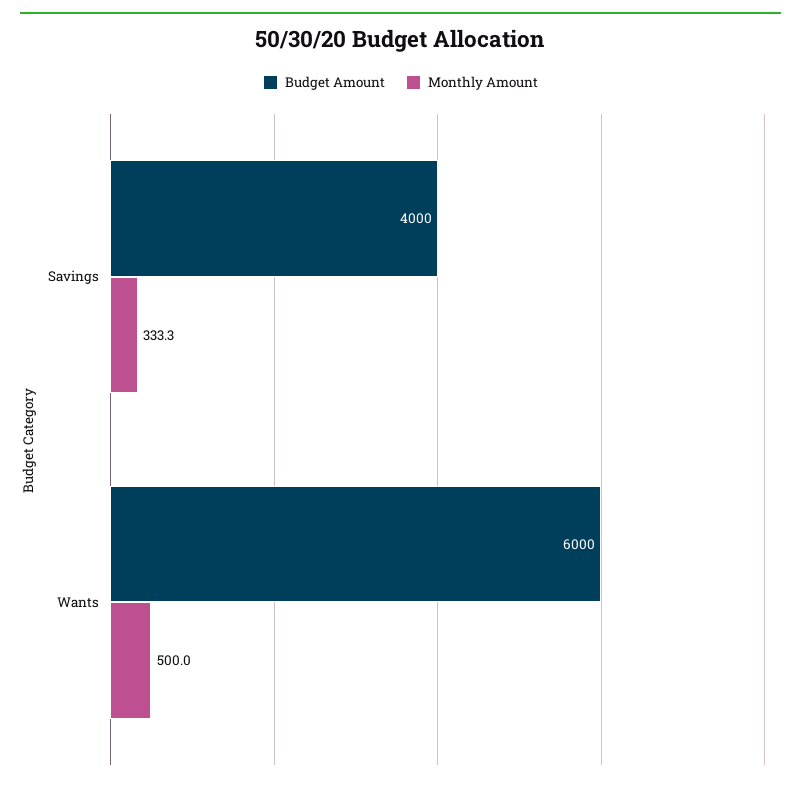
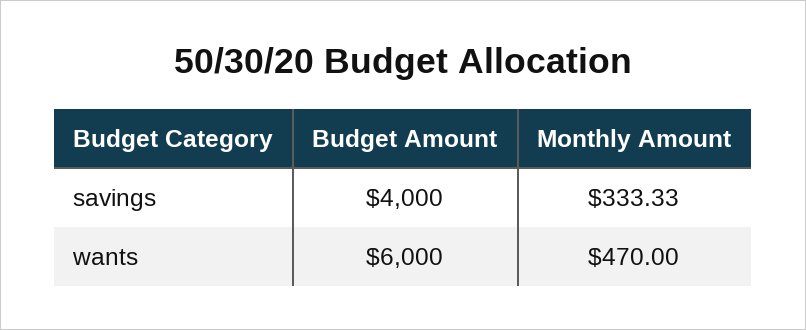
Monthly Amount, Wants: 500 -> 470

